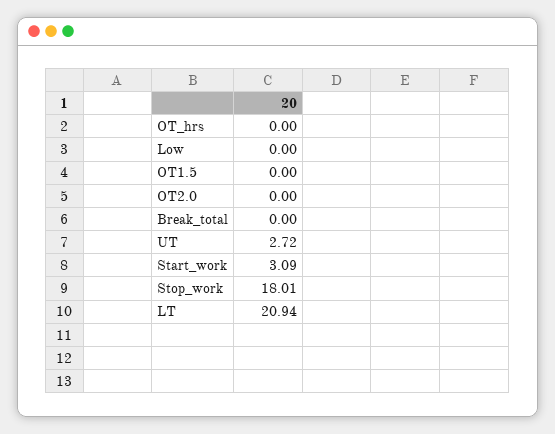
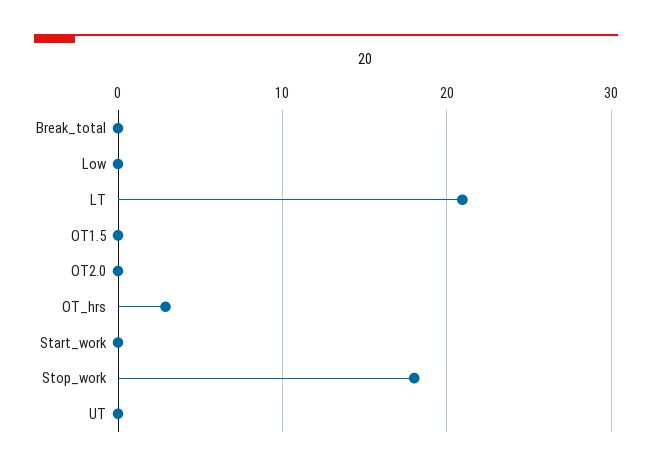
OT_hrs: 0 -> 3
UT: 2.72 -> 0
Start_work: 3.09 -> 0

